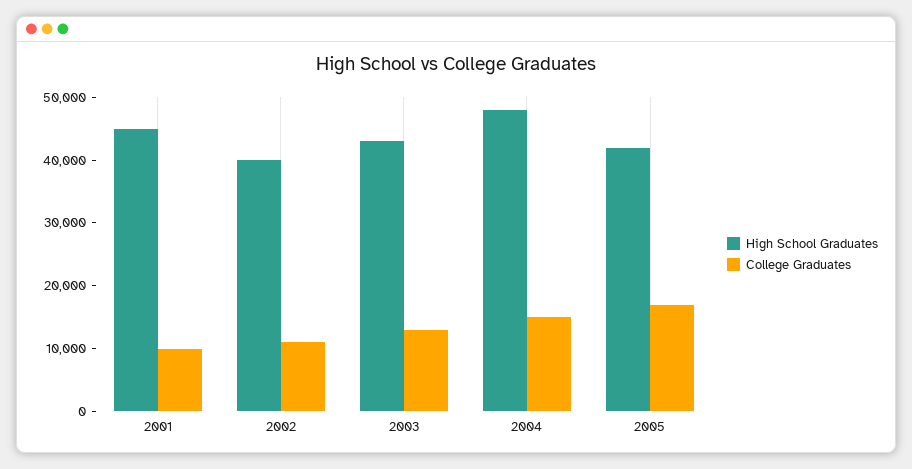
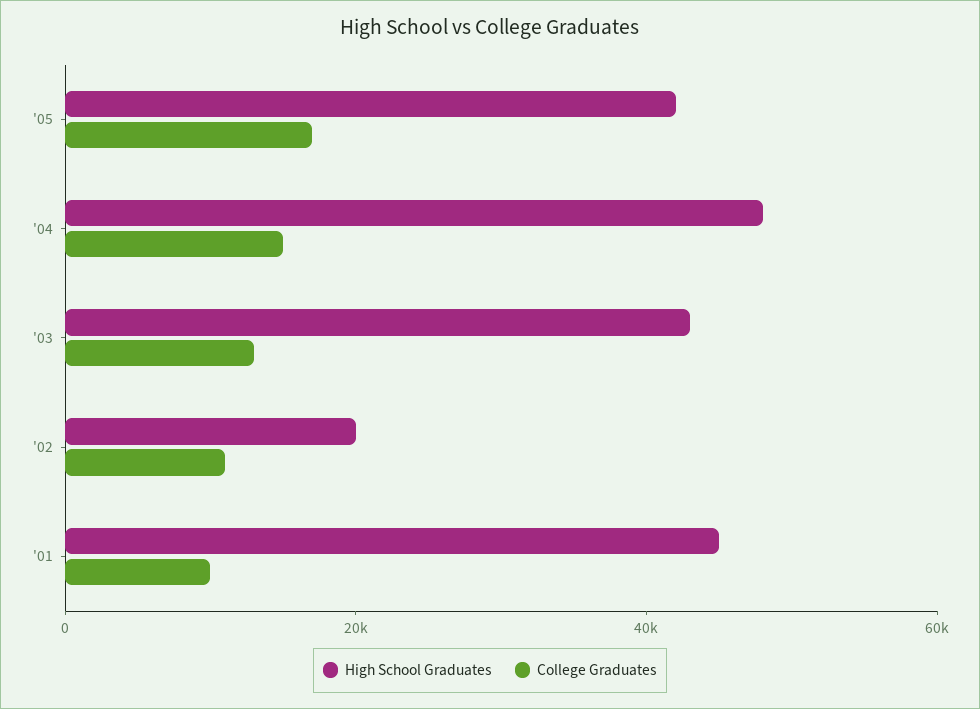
High School Graduates, 2002: 40000 -> 20000

